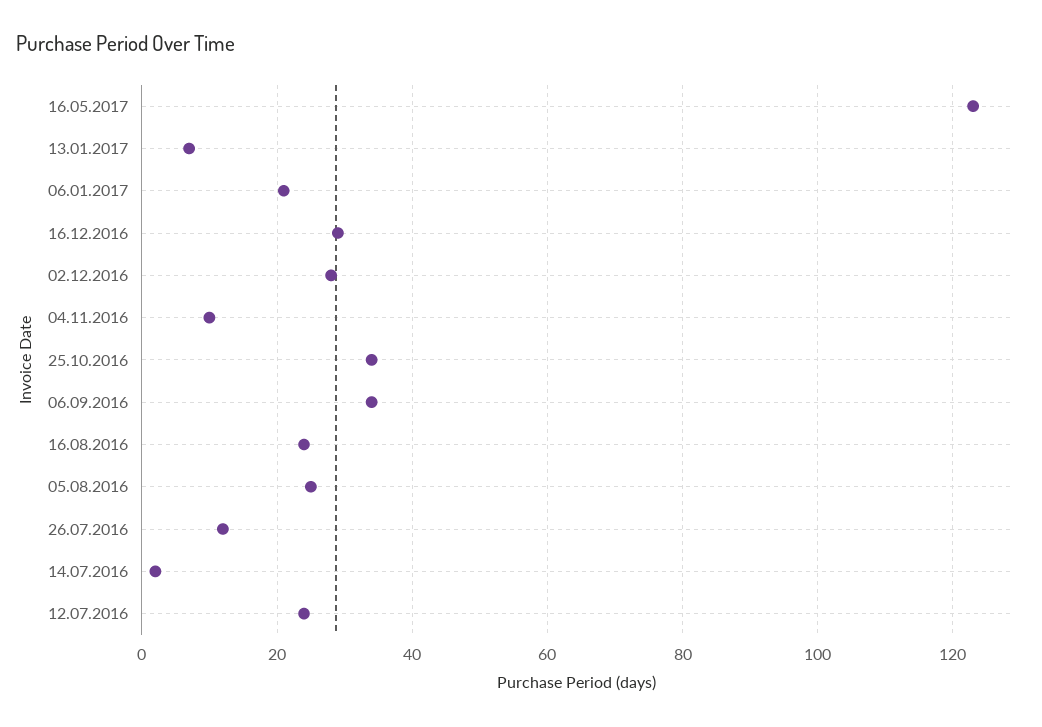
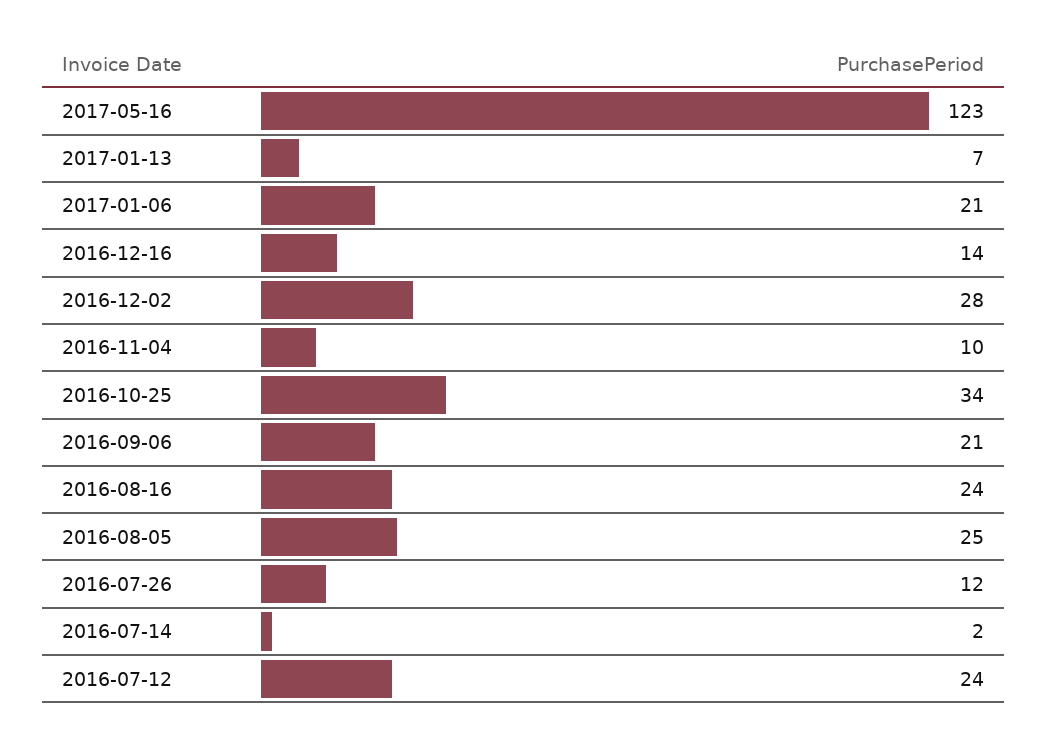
16.12.2016: 30 -> 14
06.09.2016: 35 -> 21

